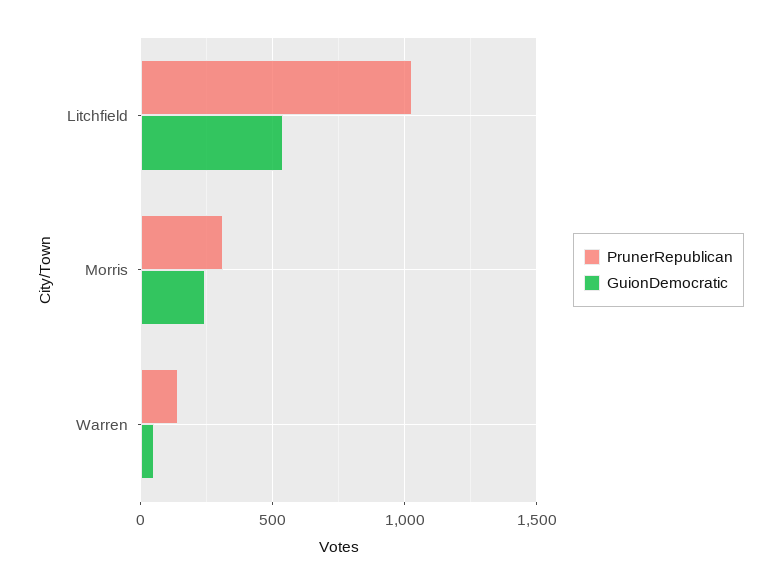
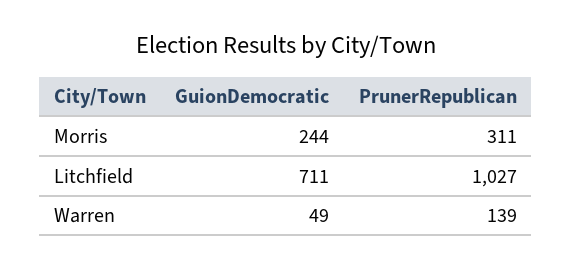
GuionDemocratic, Litchfield: 550 -> 711

